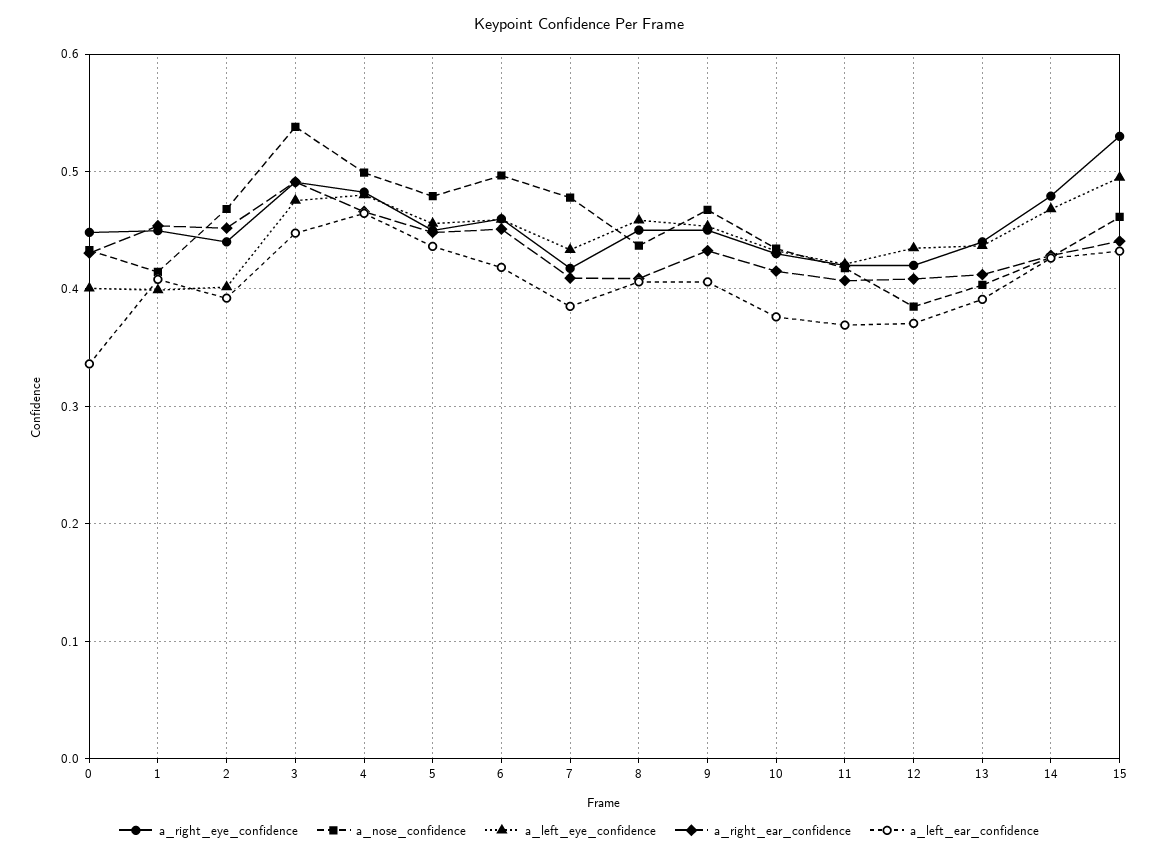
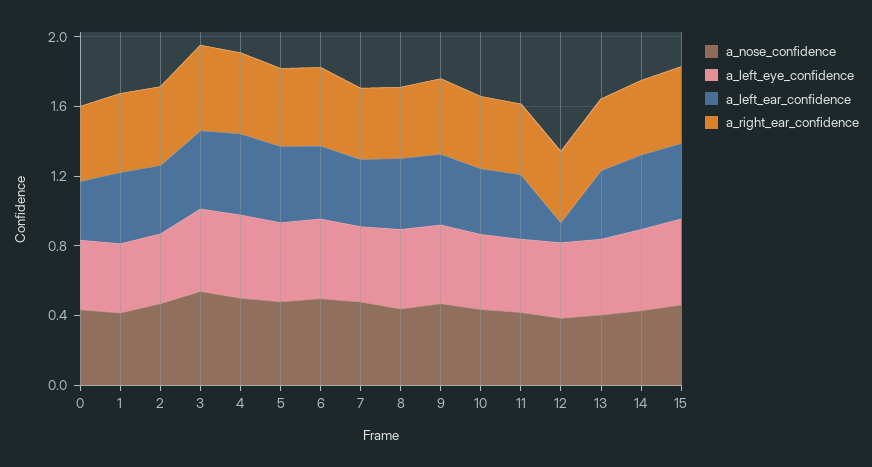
a_right_eye_confidence, 0: 0.45 -> none
a_right_eye_confidence, 1: 0.45 -> none
a_right_eye_confidence, 2: 0.44 -> none
a_right_eye_confidence, 3: 0.49 -> none
a_right_eye_confidence, 4: 0.48 -> none
a_right_eye_confidence, 5: 0.45 -> none
a_right_eye_confidence, 6: 0.46 -> none
a_right_eye_confidence, 7: 0.42 -> none
a_right_eye_confidence, 8: 0.45 -> none
a_right_eye_confidence, 9: 0.45 -> none
a_right_eye_confidence, 10: 0.43 -> none
a_right_eye_confidence, 11: 0.42 -> none
a_right_eye_confidence, 12: 0.42 -> none
a_left_ear_confidence, 12: 0.37 -> 0.1
a_right_eye_confidence, 13: 0.44 -> none
a_right_eye_confidence, 14: 0.48 -> none
a_right_eye_confidence, 15: 0.53 -> none

